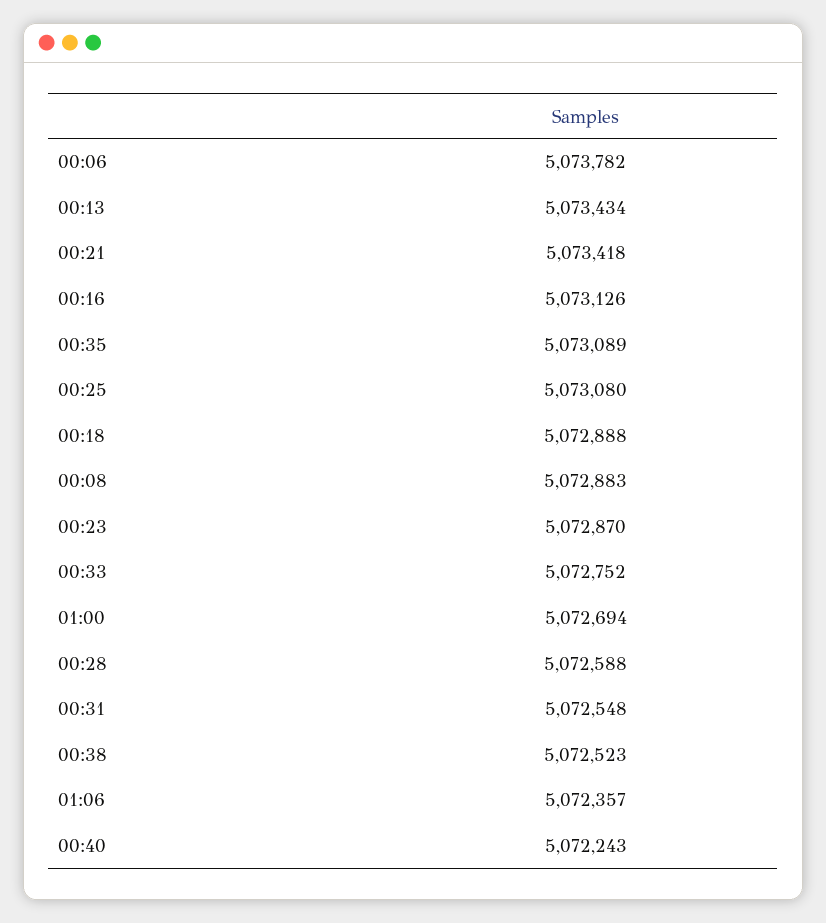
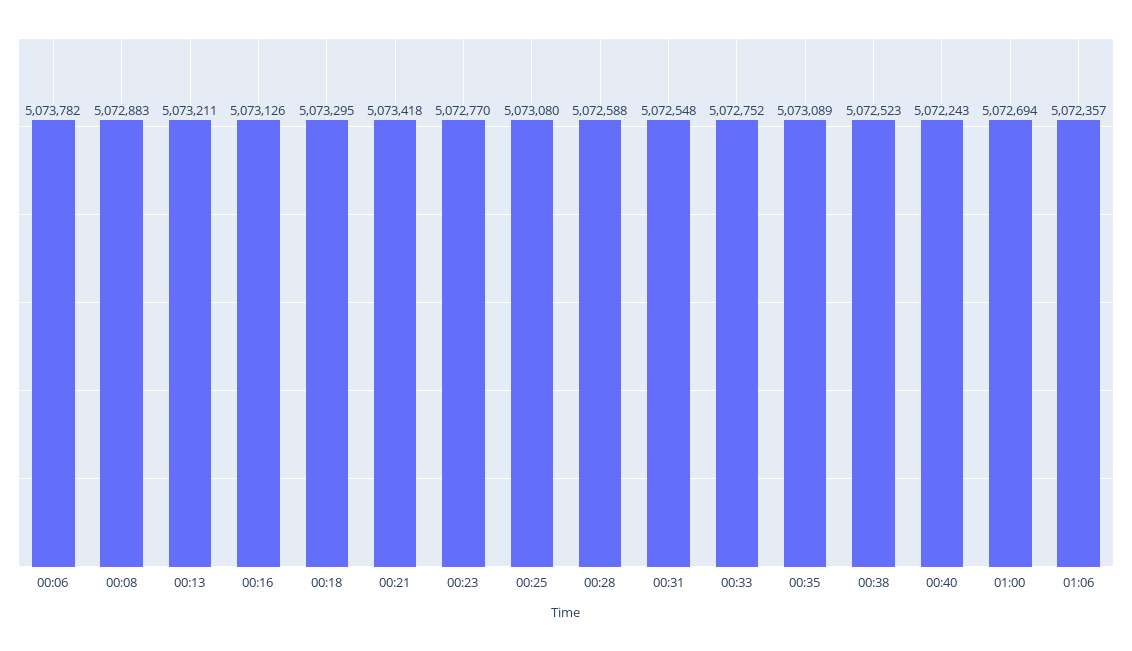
00:13: 5073434 -> 5073211
00:18: 5072888 -> 5073295
00:23: 5072870 -> 5072770

